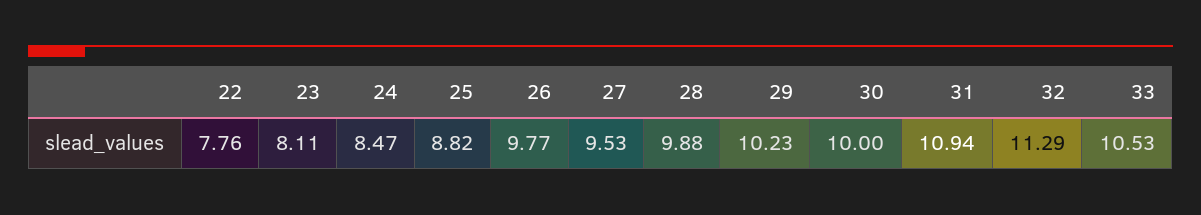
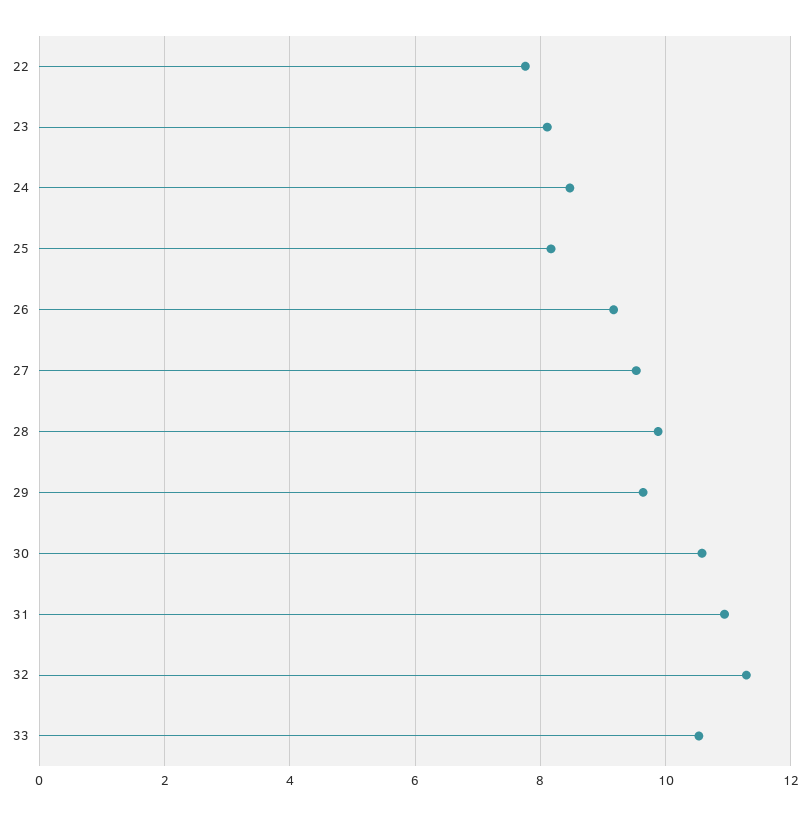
25: 8.82 -> 8.2
26: 9.77 -> 9.2
29: 10.23 -> 9.6
30: 10 -> 10.6

